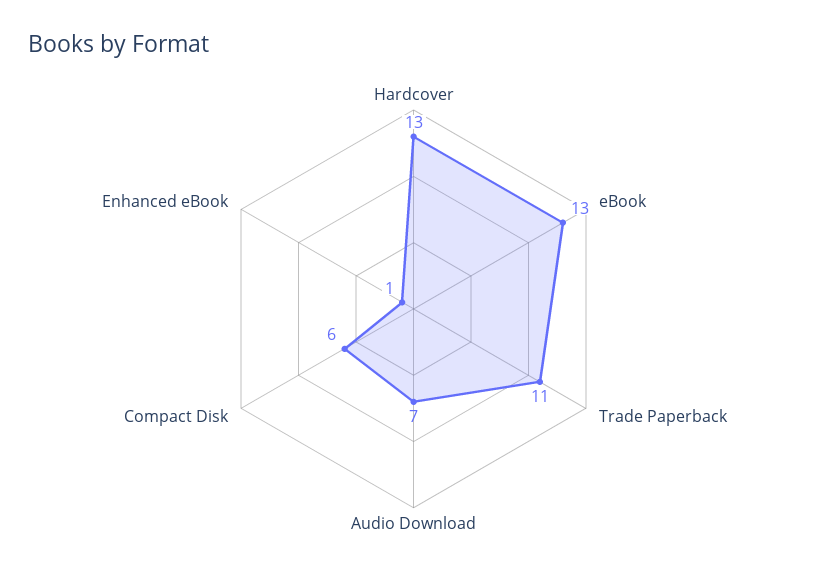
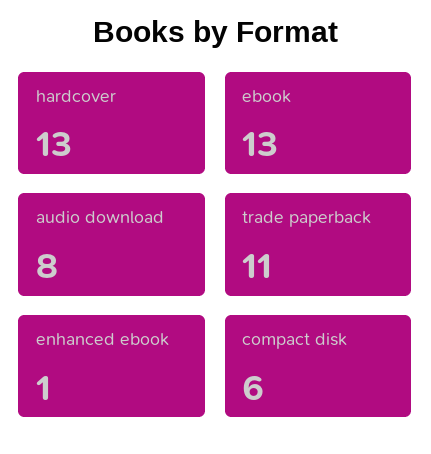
Audio Download: 7 -> 8

